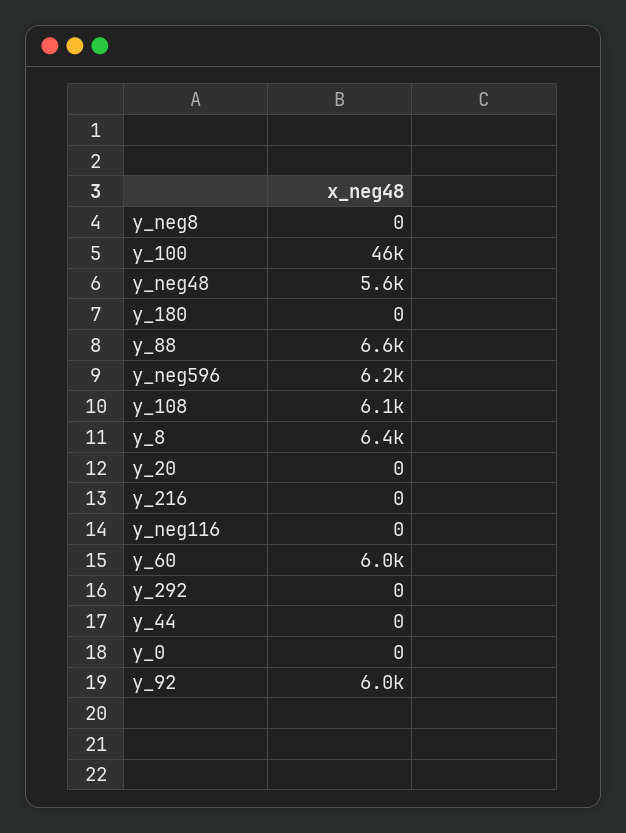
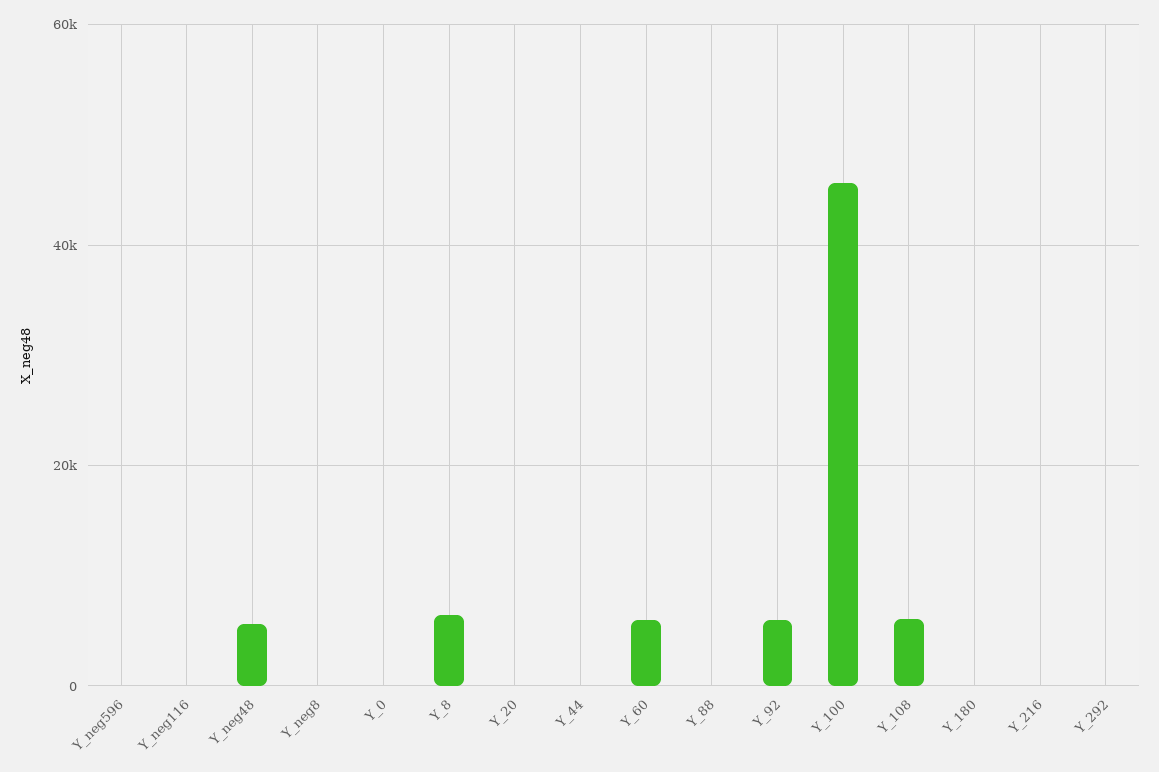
y_88: 6600 -> 0
y_neg596: 6200 -> 0

